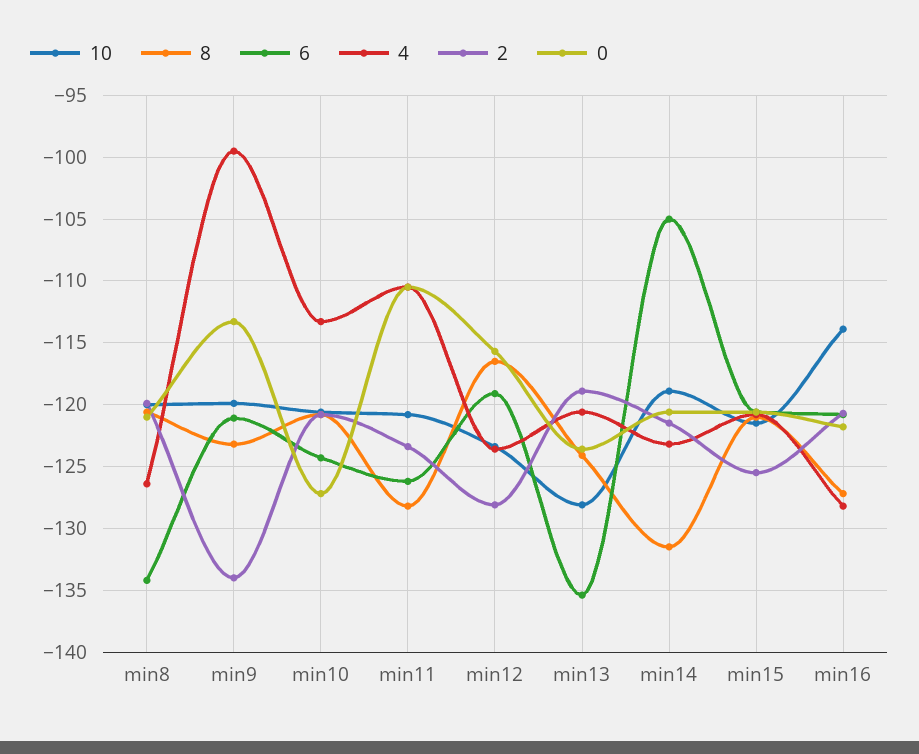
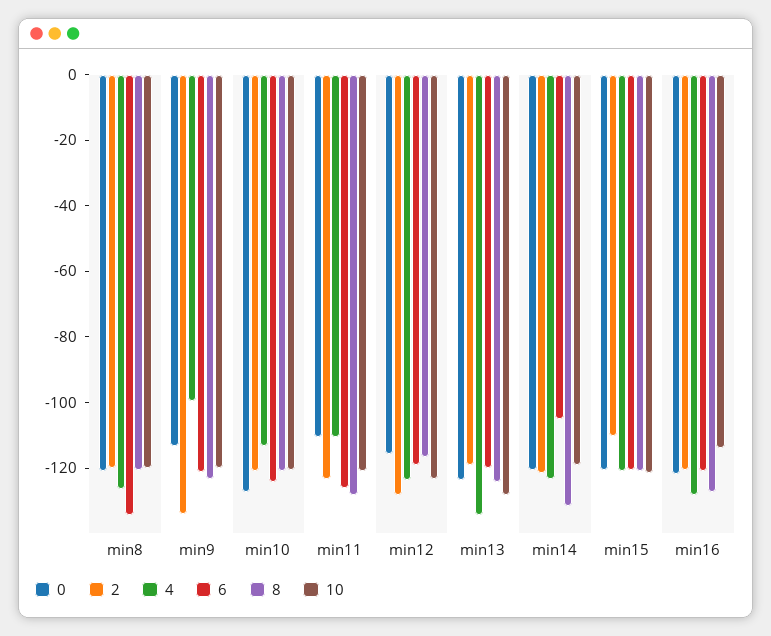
6, min13: -135.5 -> -120
4, min13: -120.5 -> -135
2, min15: -125.5 -> -110

